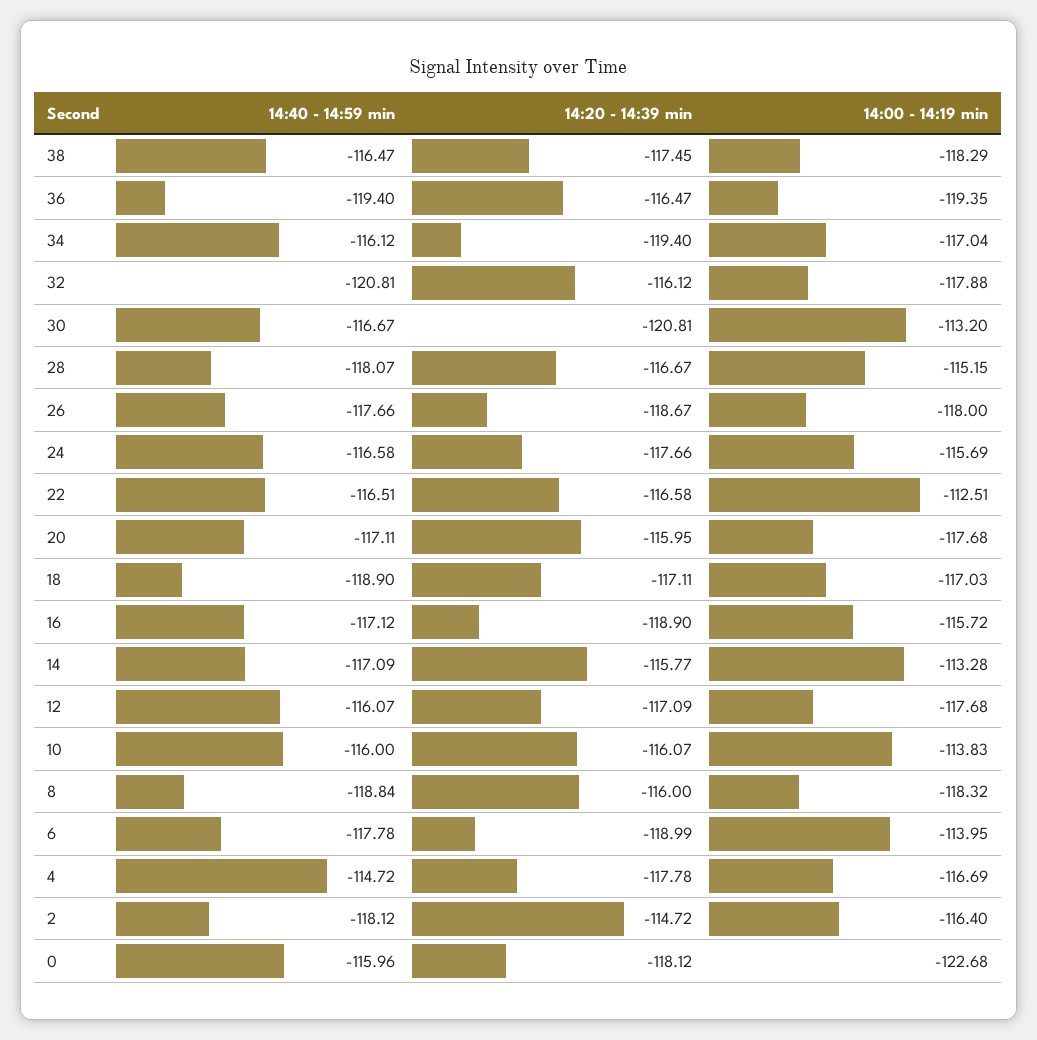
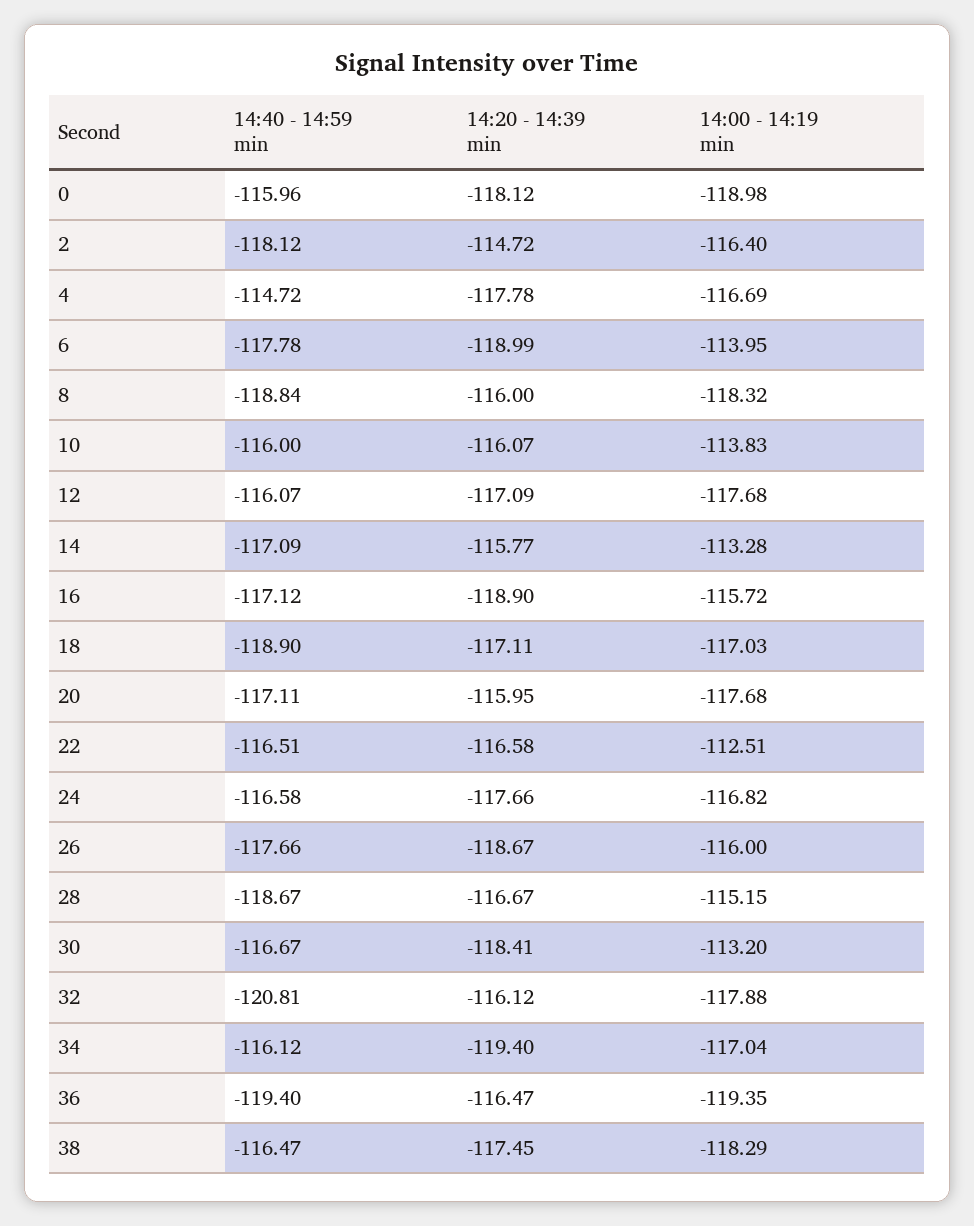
14:20 - 14:39 min, 30: -120.81 -> -118.41
14:40 - 14:59 min, 28: -118.07 -> -118.67
14:00 - 14:19 min, 26: -118 -> -116
14:00 - 14:19 min, 24: -115.69 -> -116.82
14:00 - 14:19 min, 0: -122.68 -> -118.98

